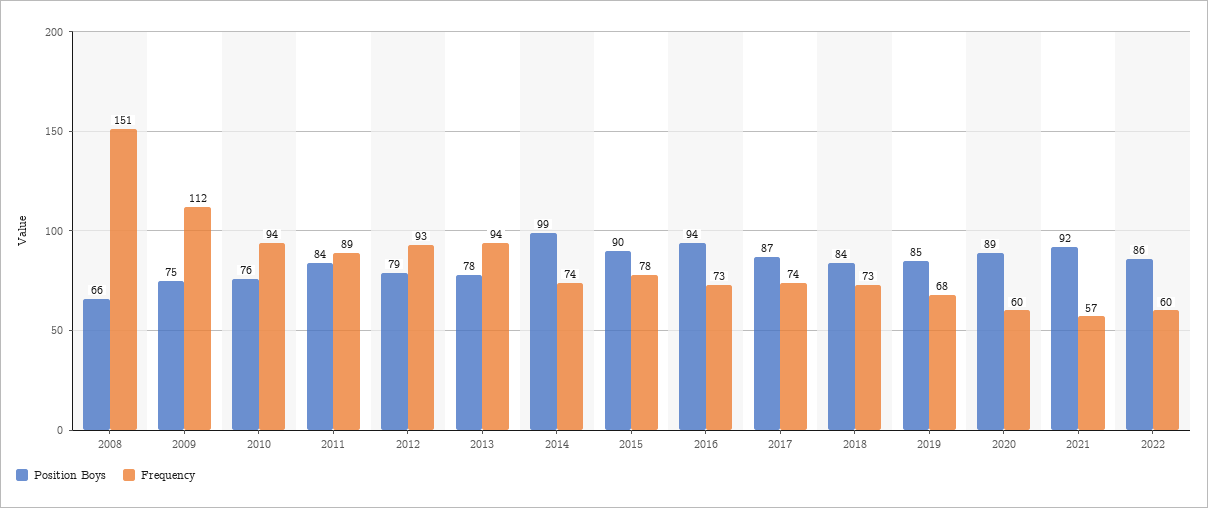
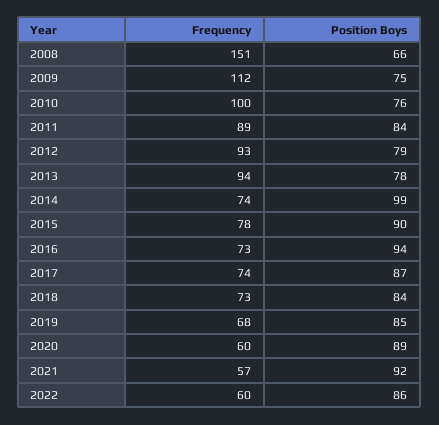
Frequency, 2010: 94 -> 100

